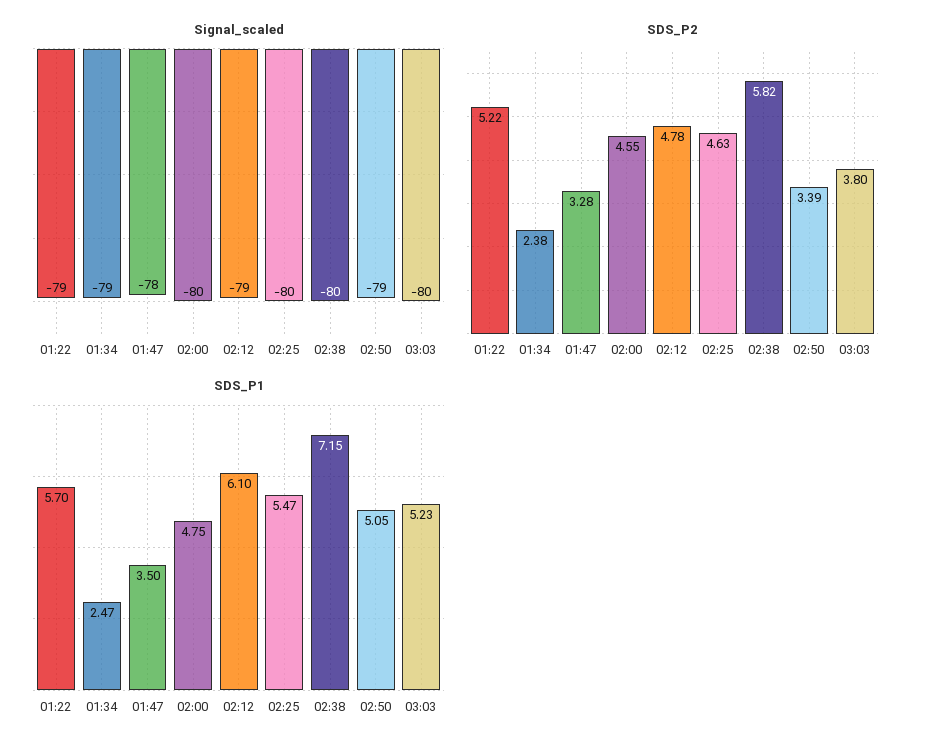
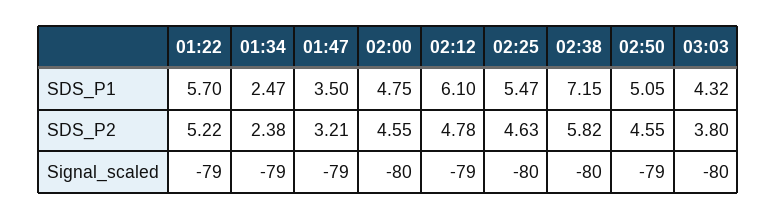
Signal_scaled, 01:47: -78 -> -79
SDS_P2, 01:47: 3.28 -> 3.21
SDS_P2, 02:50: 3.39 -> 4.55
SDS_P1, 03:03: 5.23 -> 4.32

